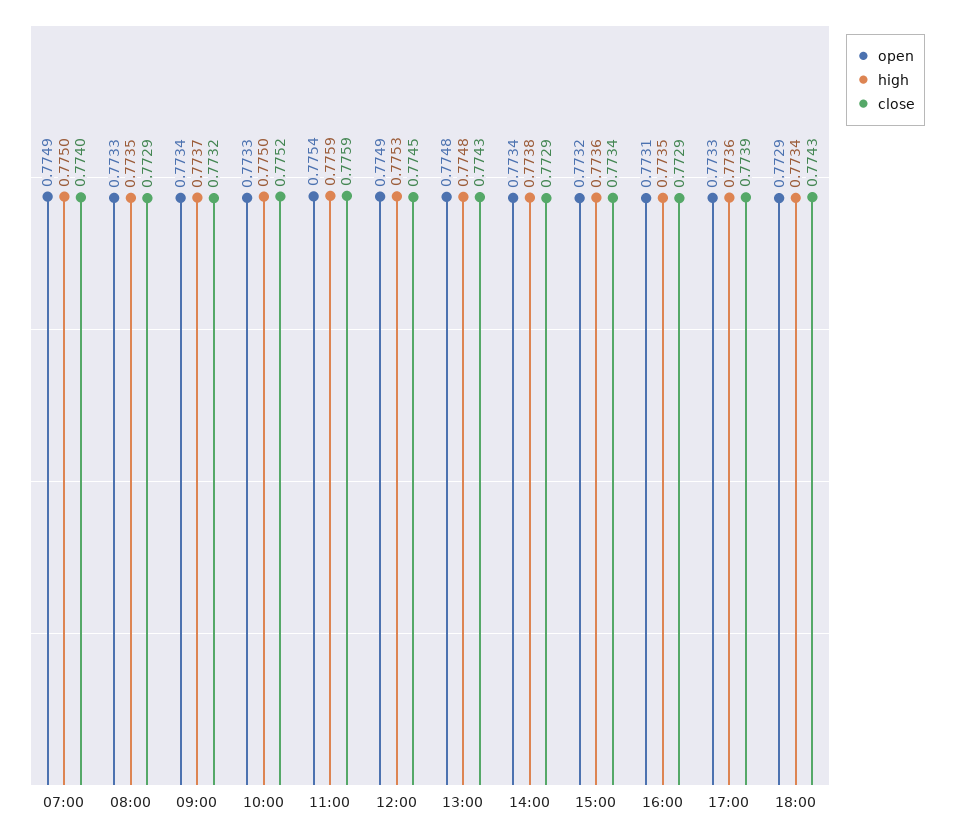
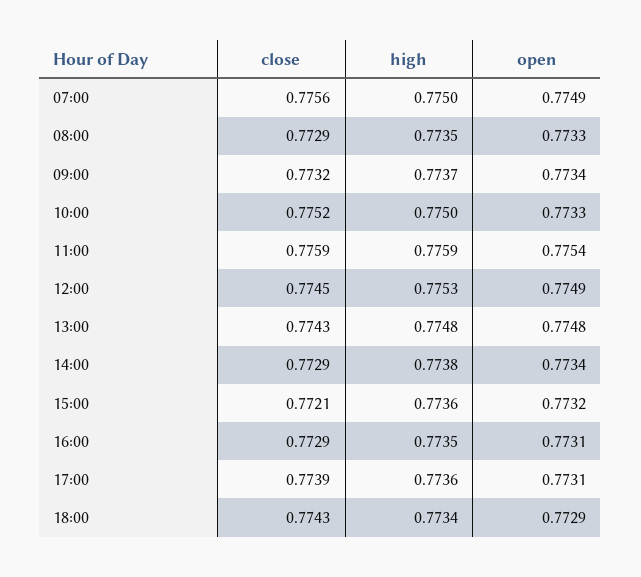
close, 07:00: 0.774 -> 0.7756
close, 15:00: 0.7734 -> 0.7721
open, 17:00: 0.7733 -> 0.7731

